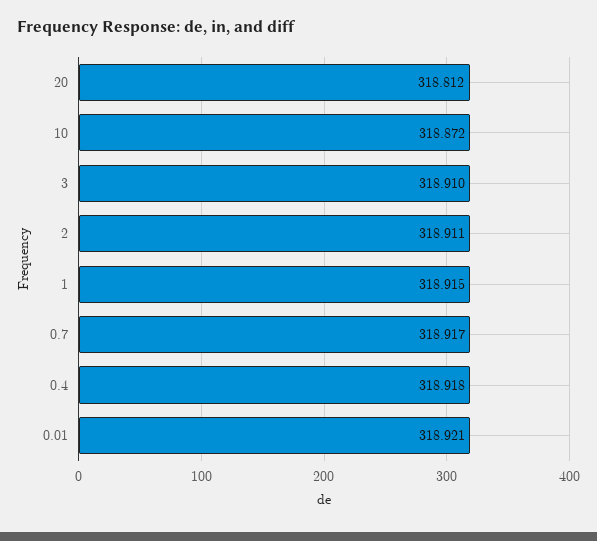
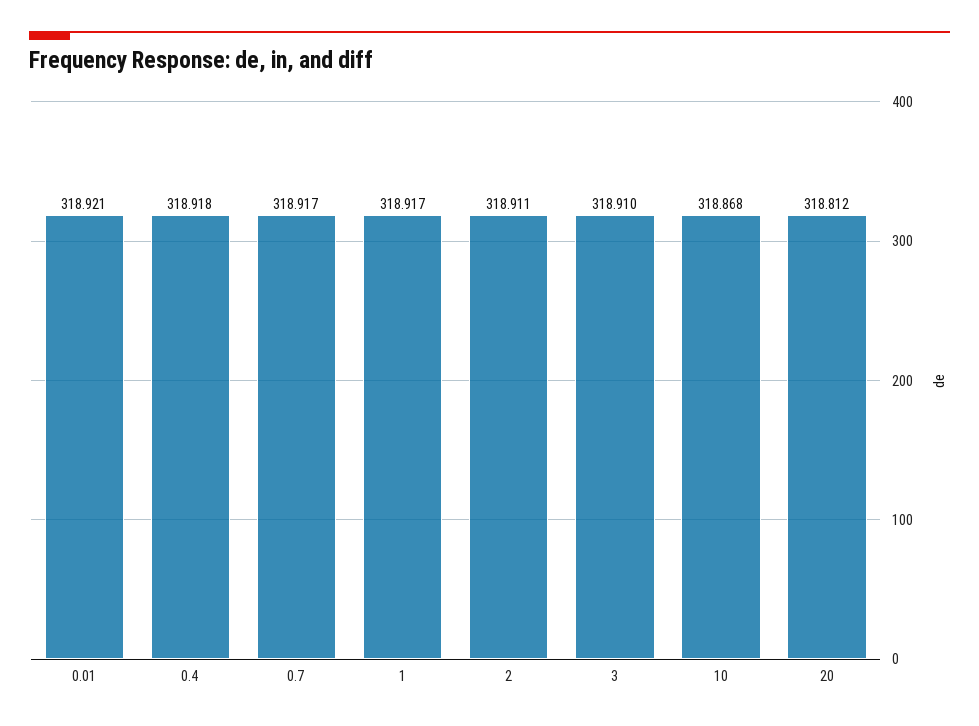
10: 318.872 -> 318.868
1: 318.915 -> 318.917

